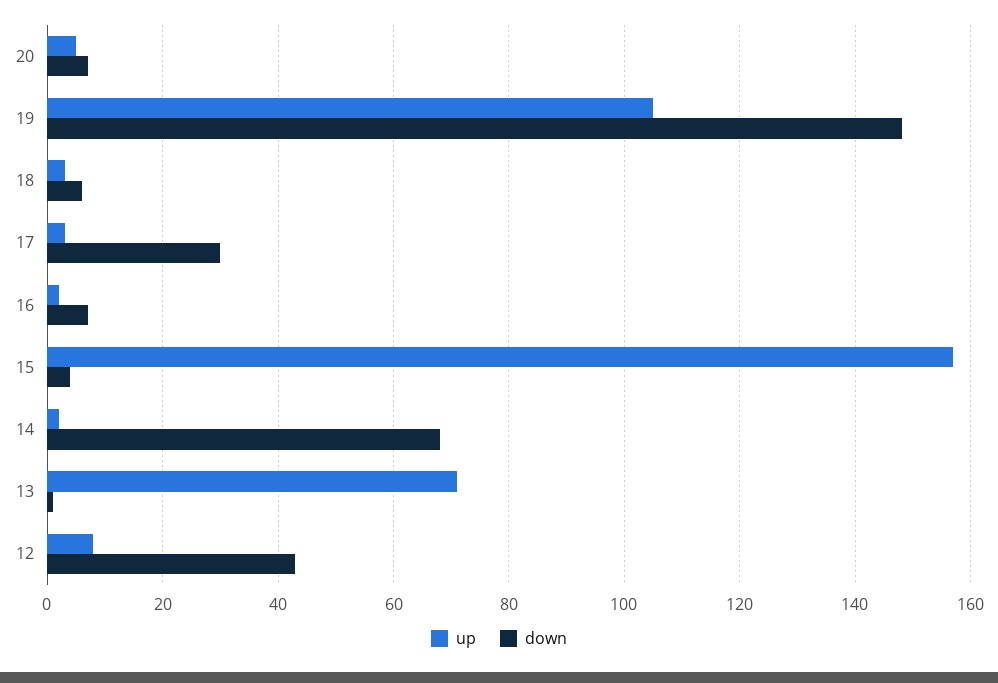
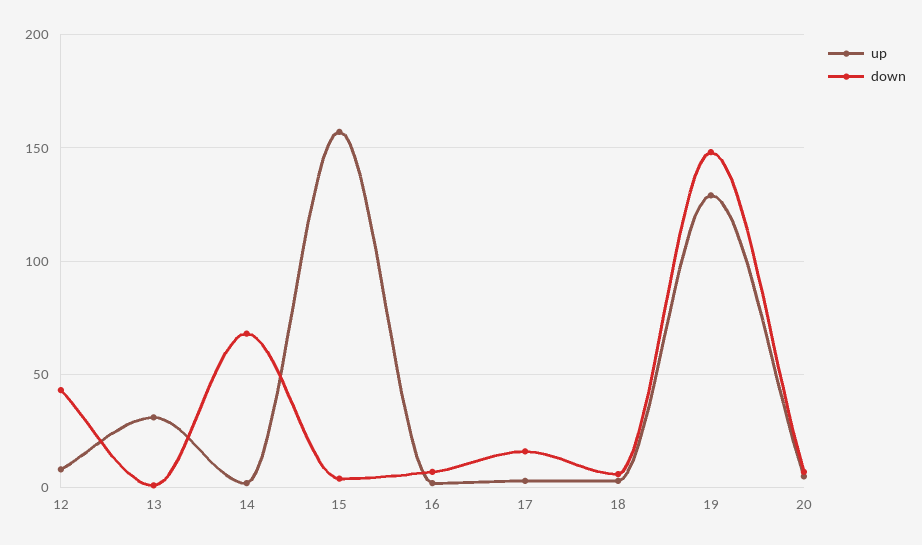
up, 19: 105 -> 130
down, 17: 30 -> 15
up, 13: 70 -> 30

